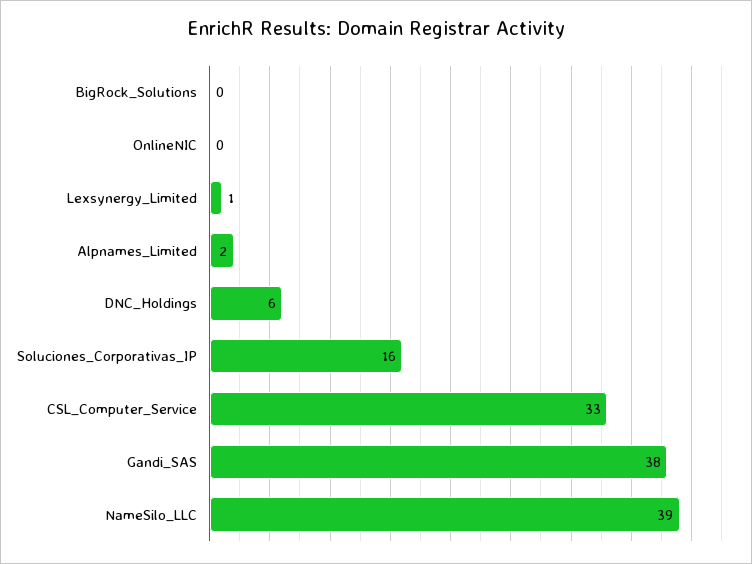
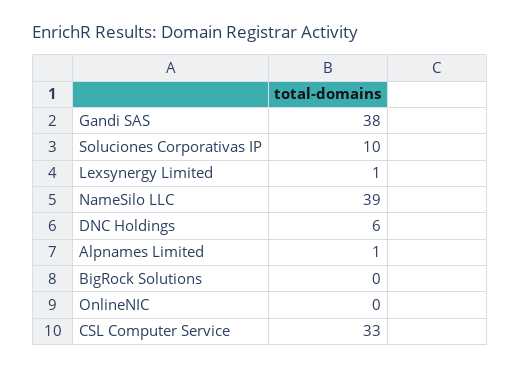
Alpnames_Limited: 2 -> 1
Soluciones_Corporativas_IP: 16 -> 10

